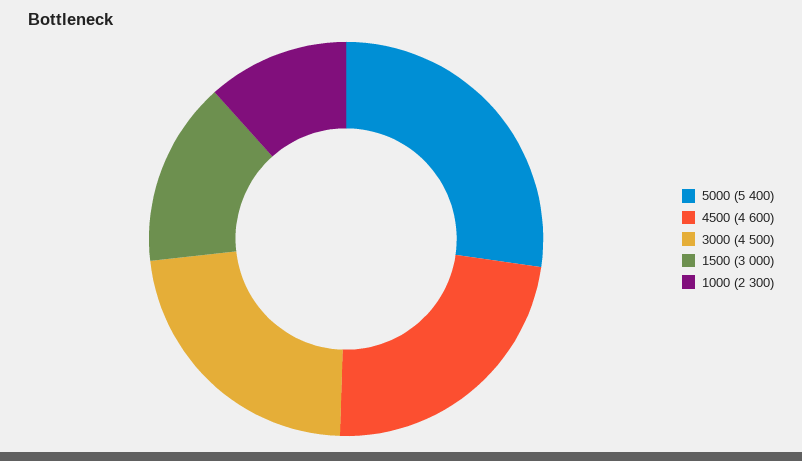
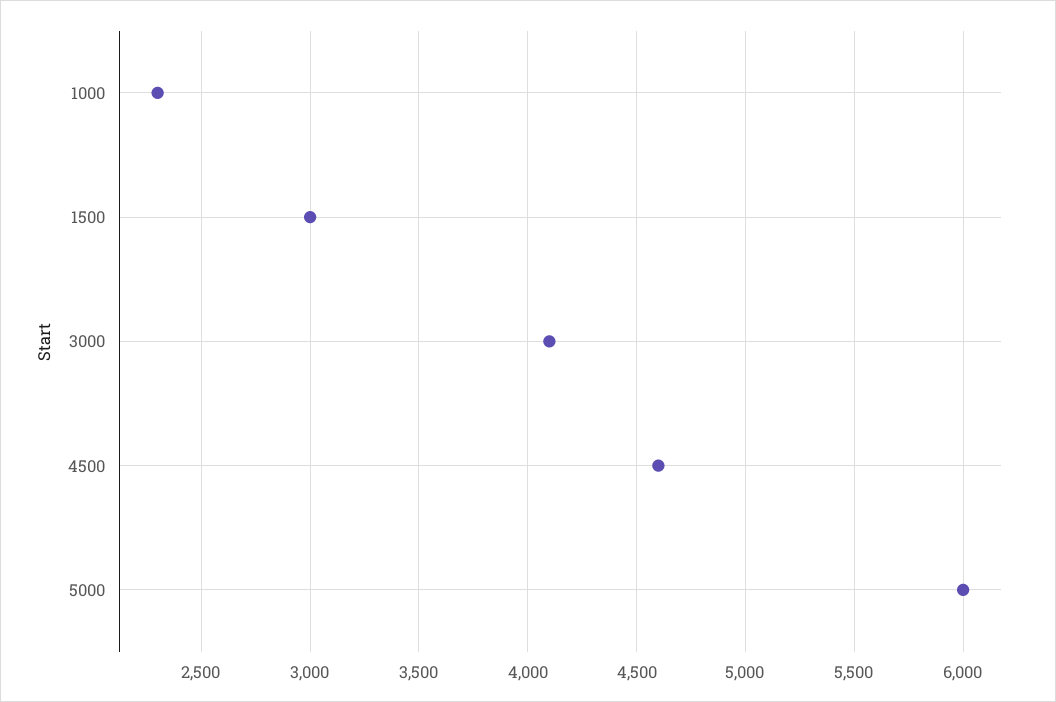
5000: 5400 -> 6000
3000: 4500 -> 4100

